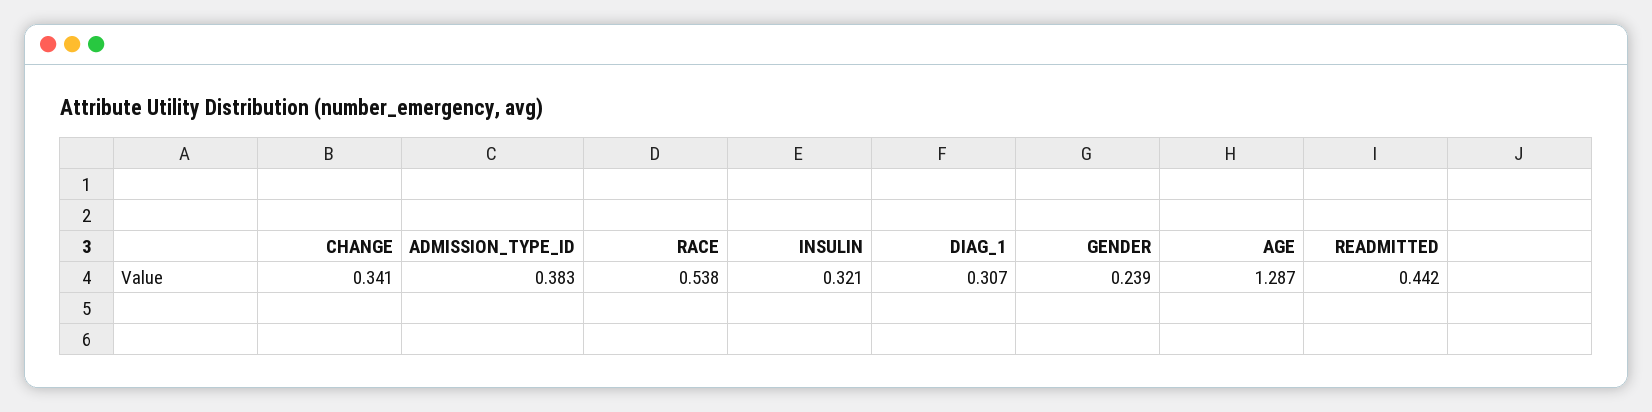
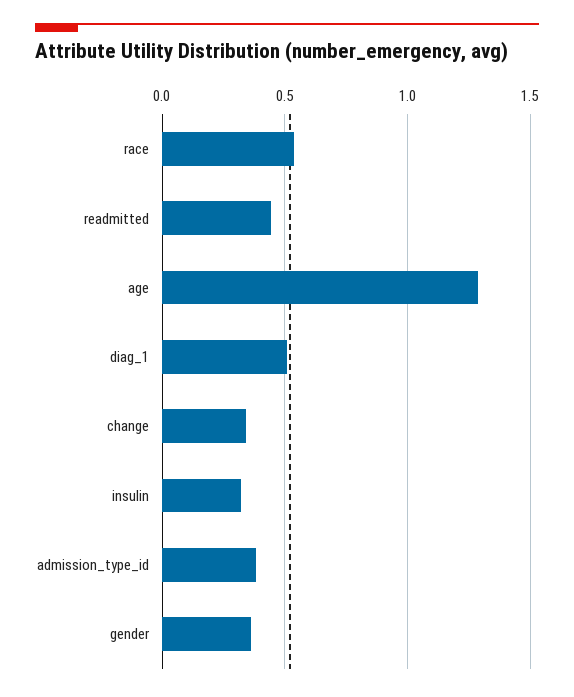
DIAG_1: 0.307 -> 0.5
GENDER: 0.239 -> 0.35

